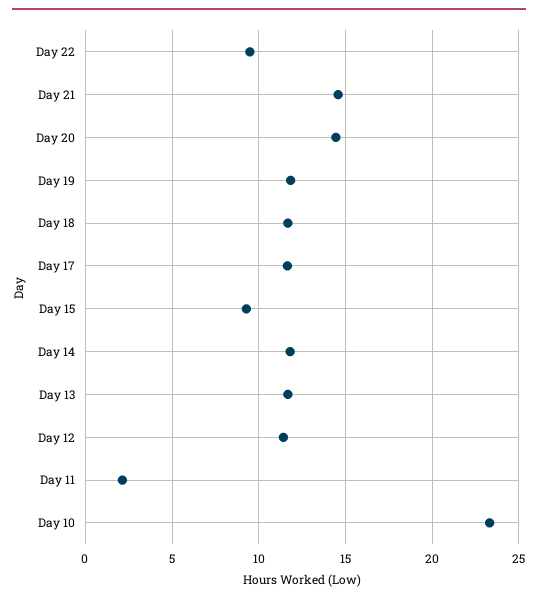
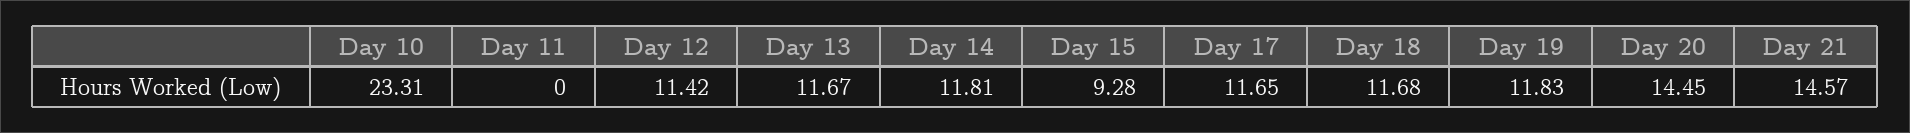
Day 22: 9.5 -> none
Day 11: 2 -> 0

